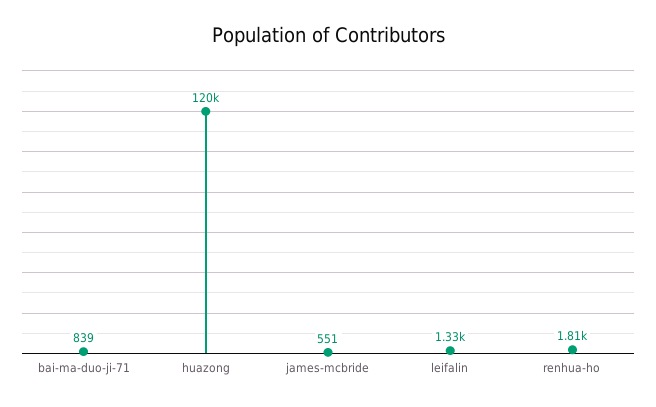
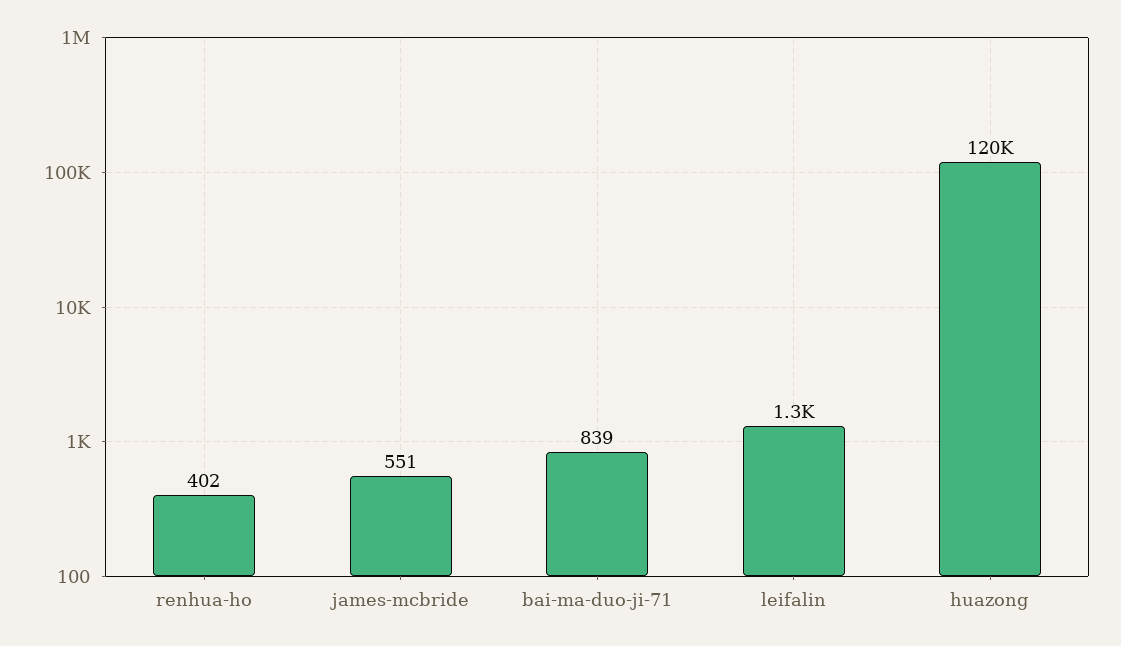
renhua-ho: 1810 -> 402

